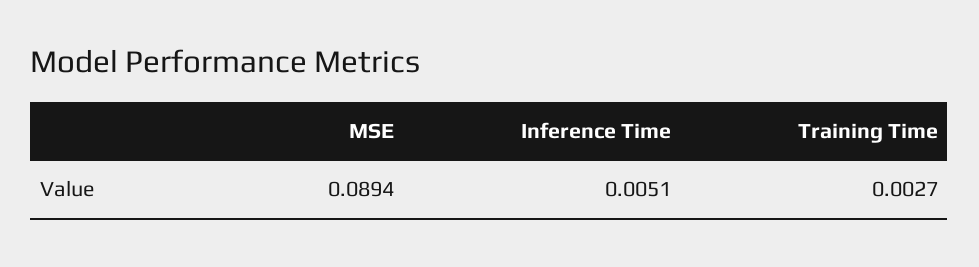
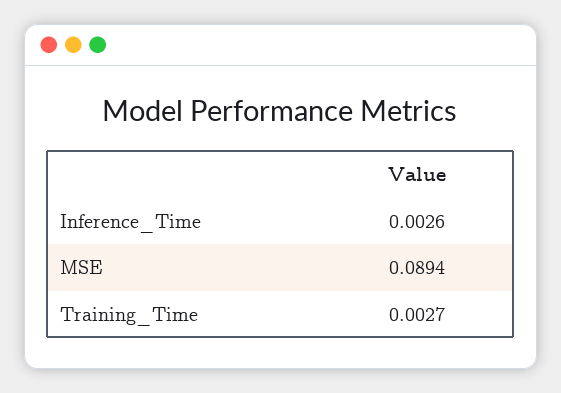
Inference Time: 0.0051 -> 0.0026

